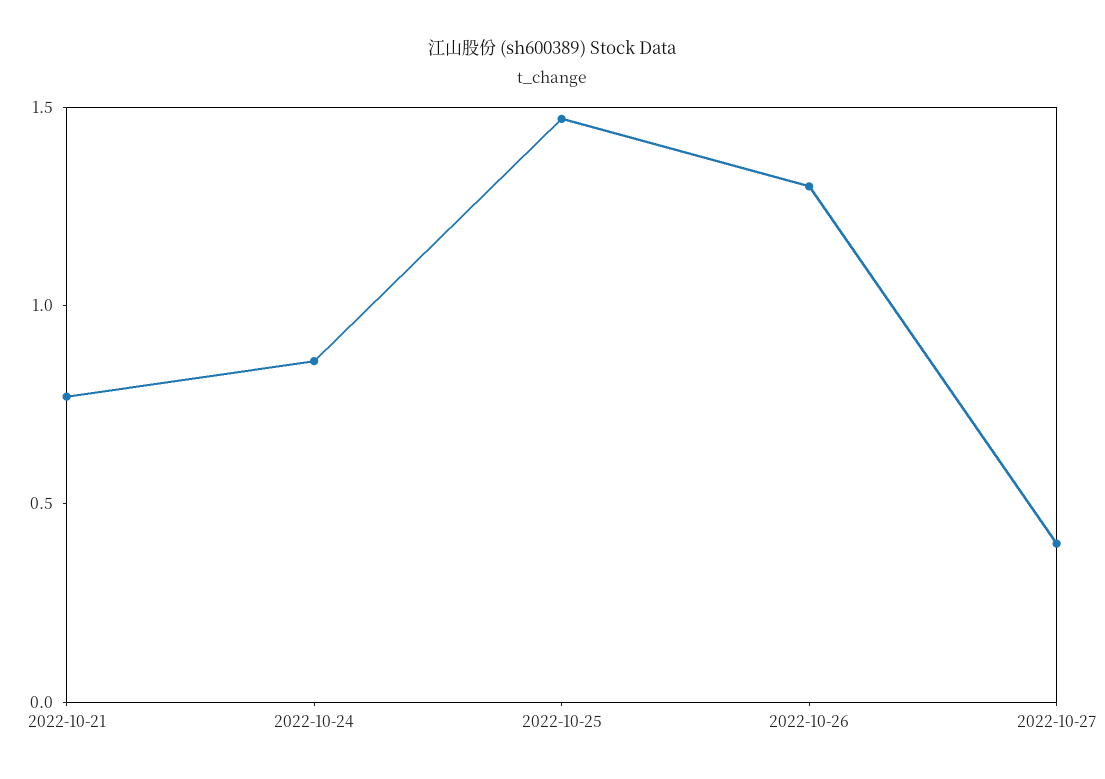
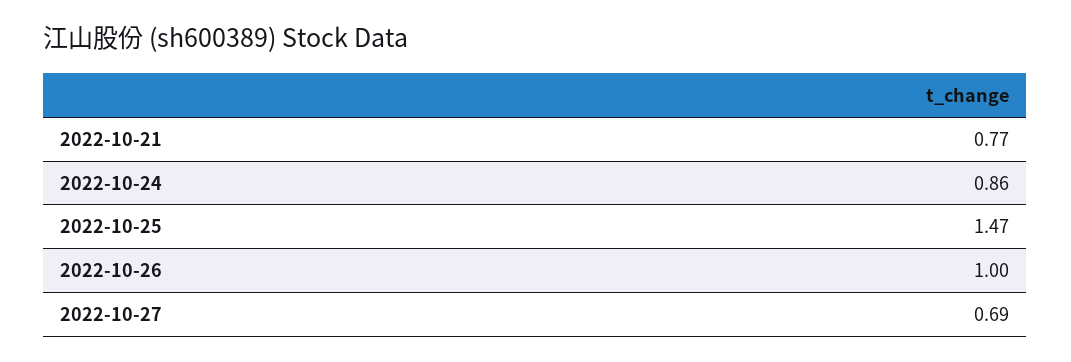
2022-10-26: 1.3 -> 1
2022-10-27: 0.4 -> 0.69

